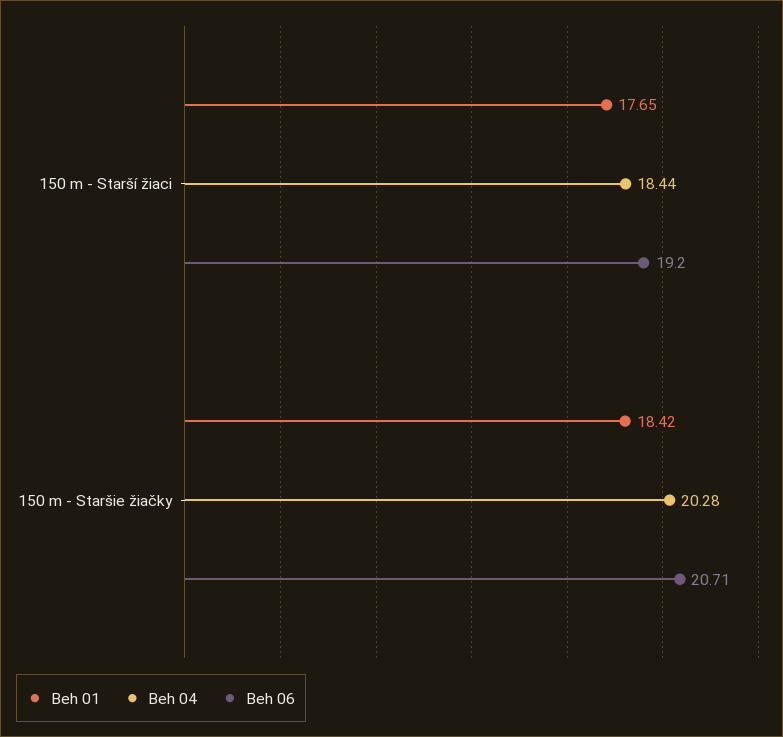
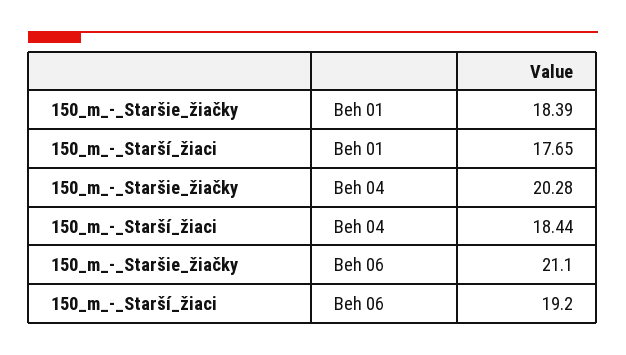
Beh 01, 150 m - Staršie žiačky: 18.42 -> 18.39
Beh 06, 150 m - Staršie žiačky: 20.71 -> 21.1

